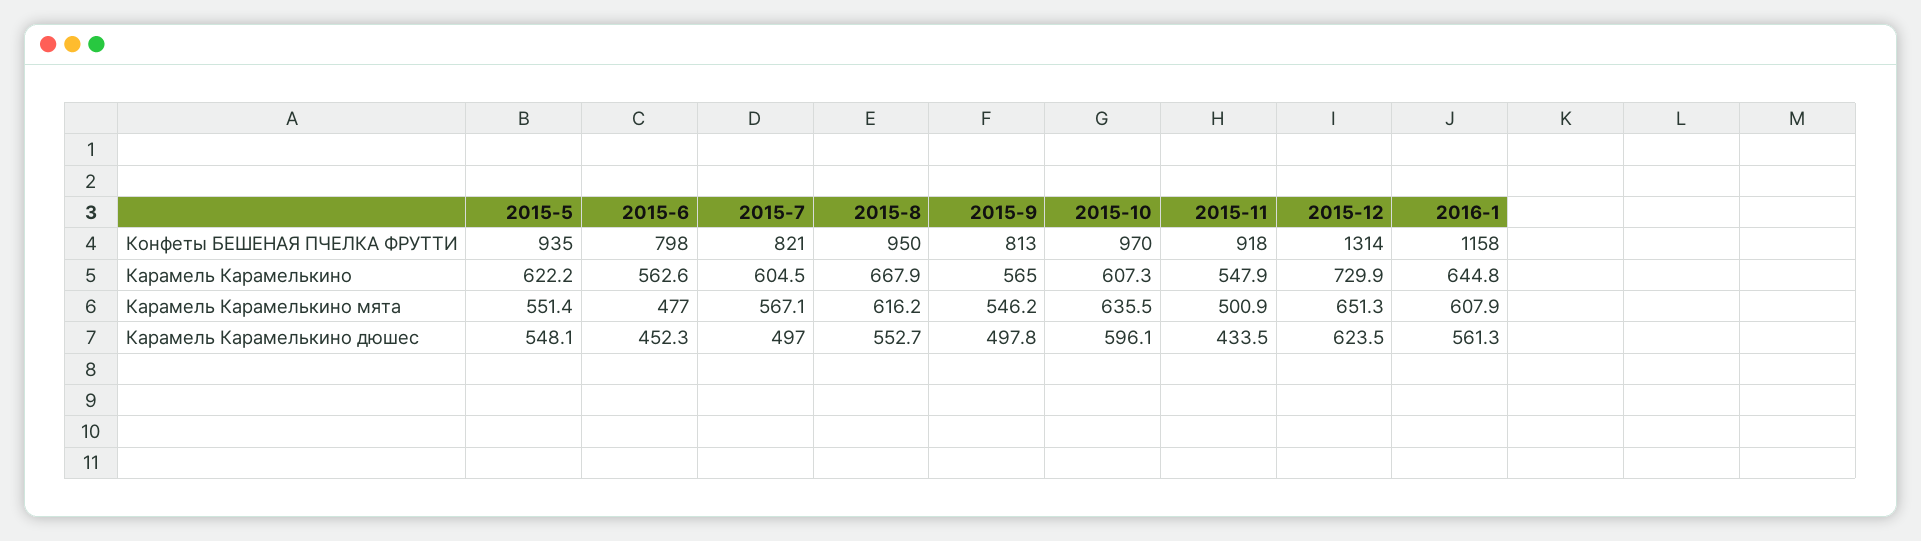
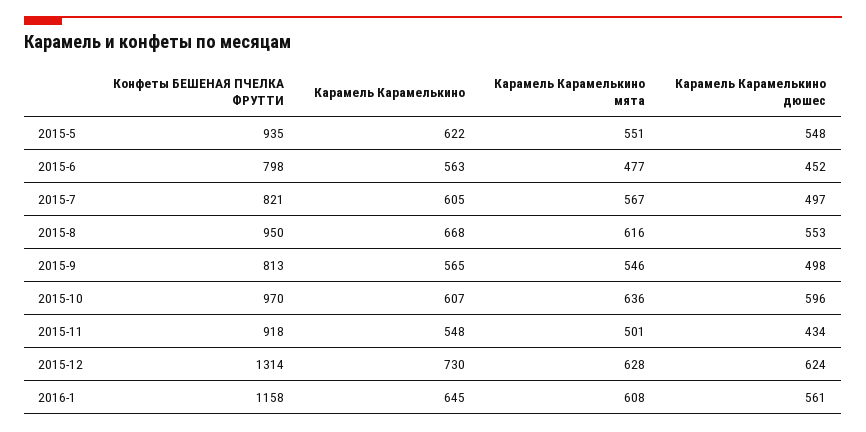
2015-12, Карамель Карамелькино мята: 651.3 -> 628

